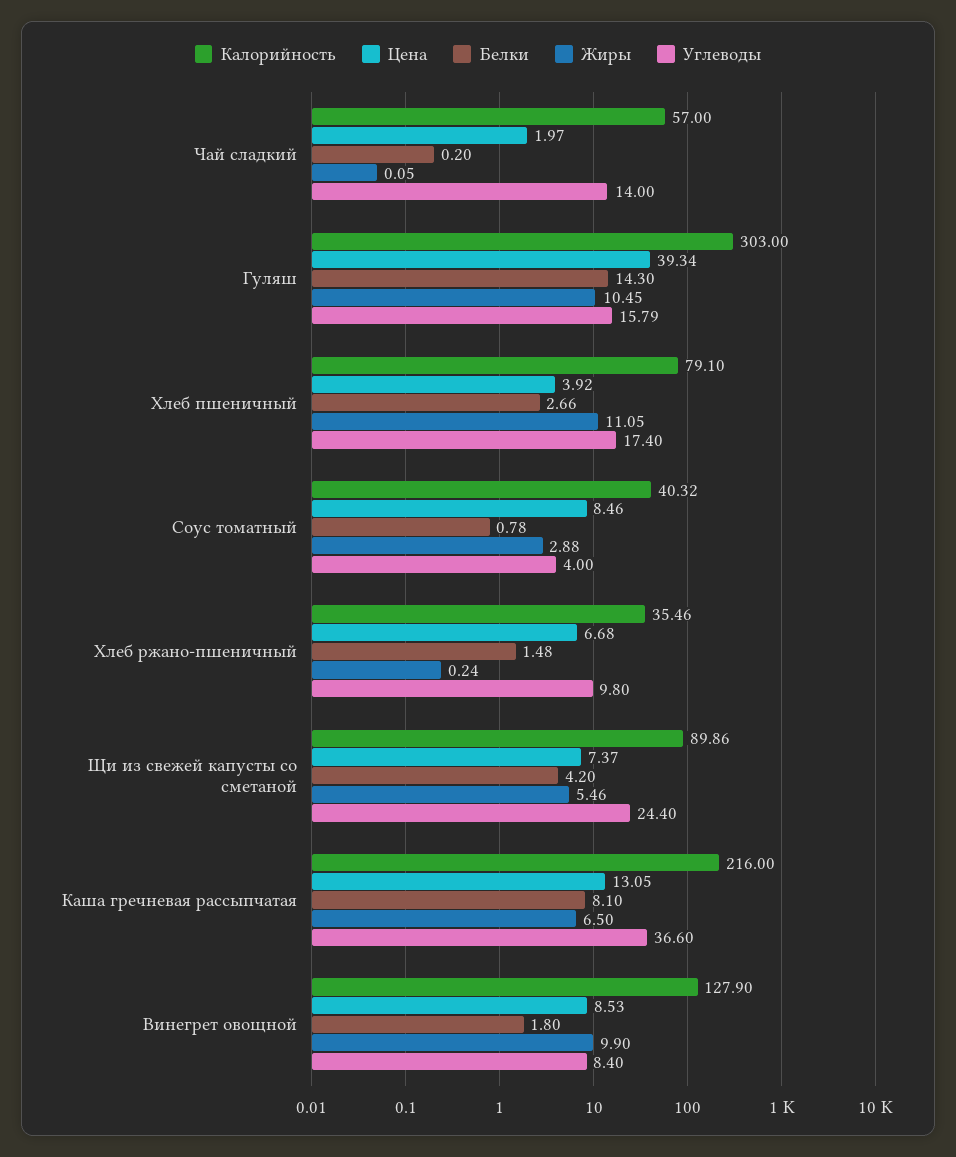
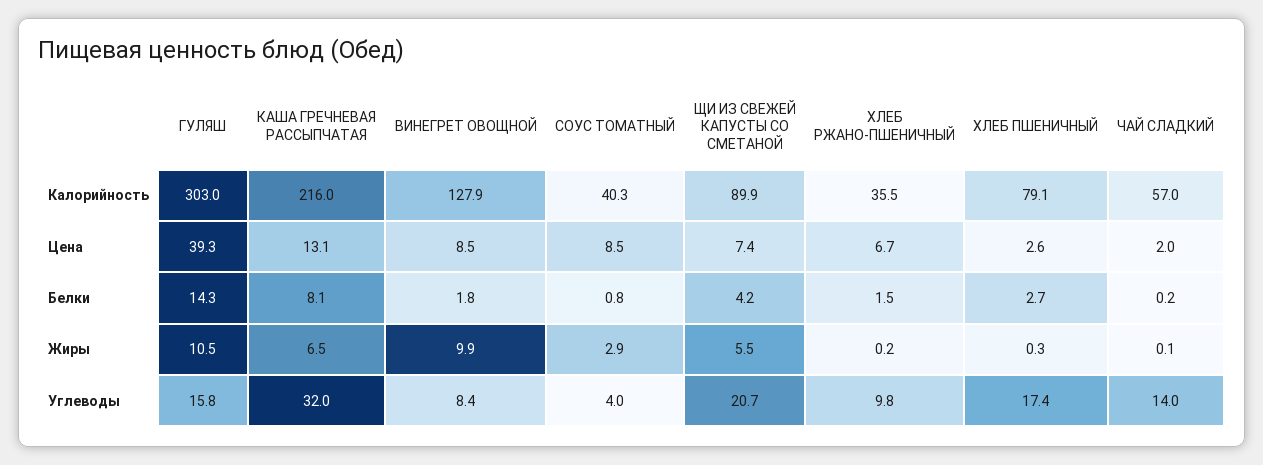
Цена, Хлеб пшеничный: 3.92 -> 2.6
Жиры, Хлеб пшеничный: 11.05 -> 0.3
Углеводы, Щи из свежей капусты со сметаной: 24.4 -> 20.7
Углеводы, Каша гречневая рассыпчатая: 36.6 -> 32

